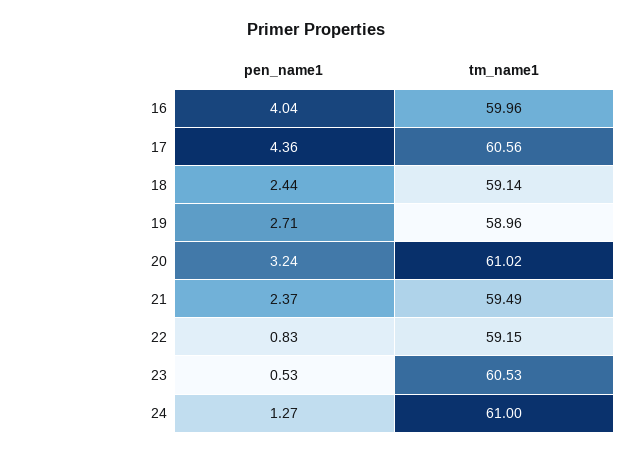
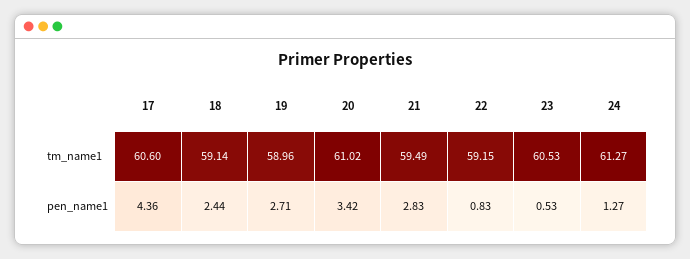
pen_name1, 16: 4.04 -> none
tm_name1, 16: 59.96 -> none
tm_name1, 17: 60.56 -> 60.6
pen_name1, 20: 3.24 -> 3.42
pen_name1, 21: 2.37 -> 2.83
tm_name1, 24: 61 -> 61.27

